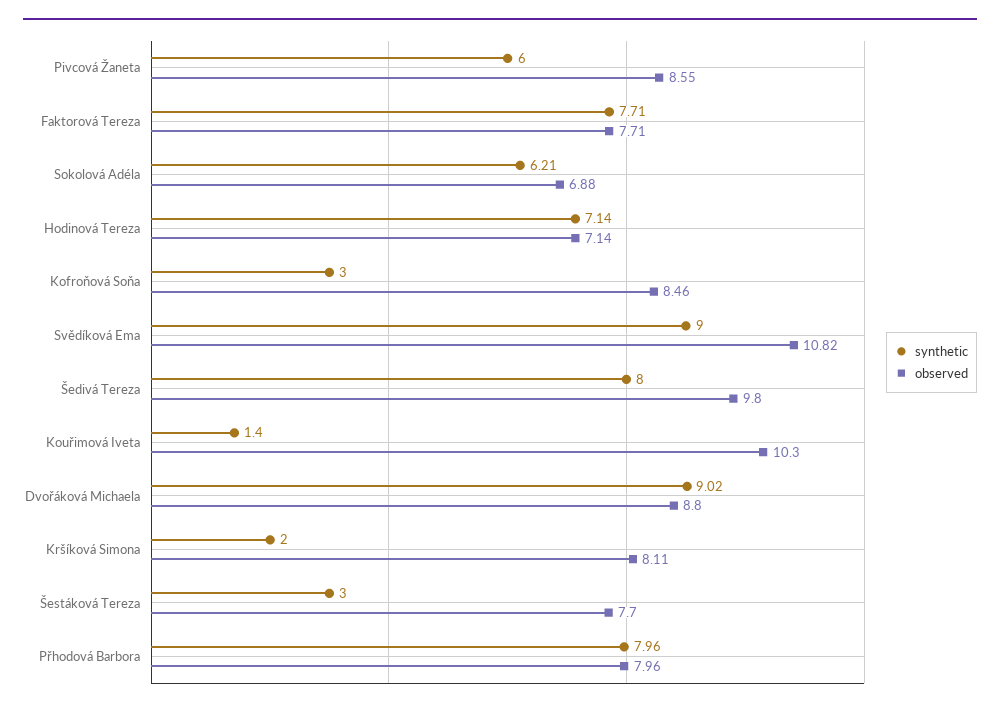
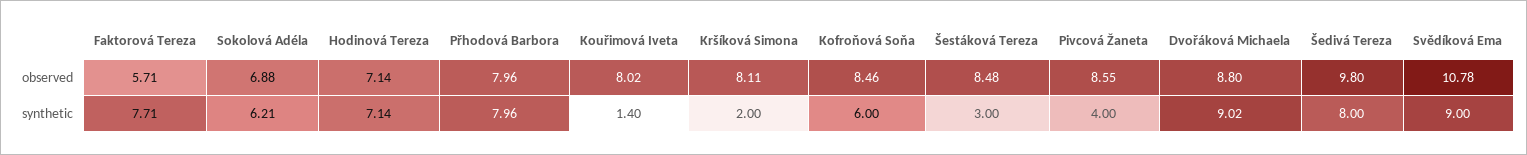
synthetic, Pivcová Žaneta: 6 -> 4
observed, Faktorová Tereza: 7.71 -> 5.71
synthetic, Kofroňová Soňa: 3 -> 6
observed, Svědíková Ema: 10.82 -> 10.78
observed, Kouřimová Iveta: 10.3 -> 8.02
observed, Šestáková Tereza: 7.7 -> 8.48

